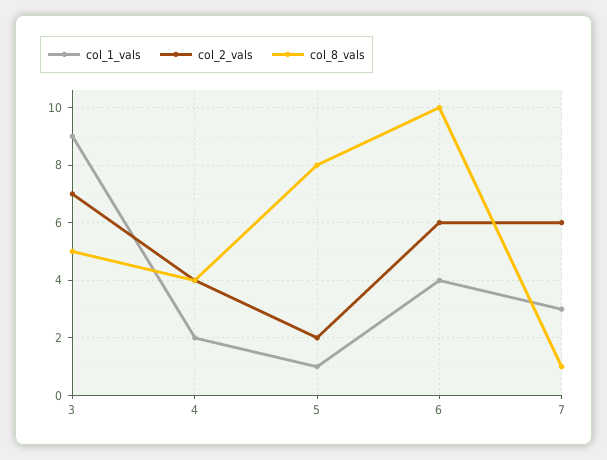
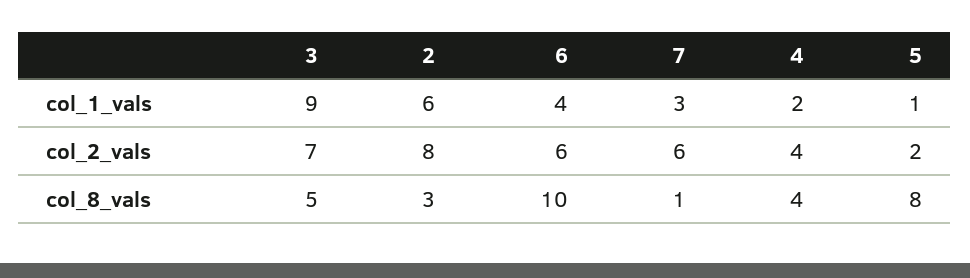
col_1_vals, 2: none -> 6
col_2_vals, 2: none -> 8
col_8_vals, 2: none -> 3

